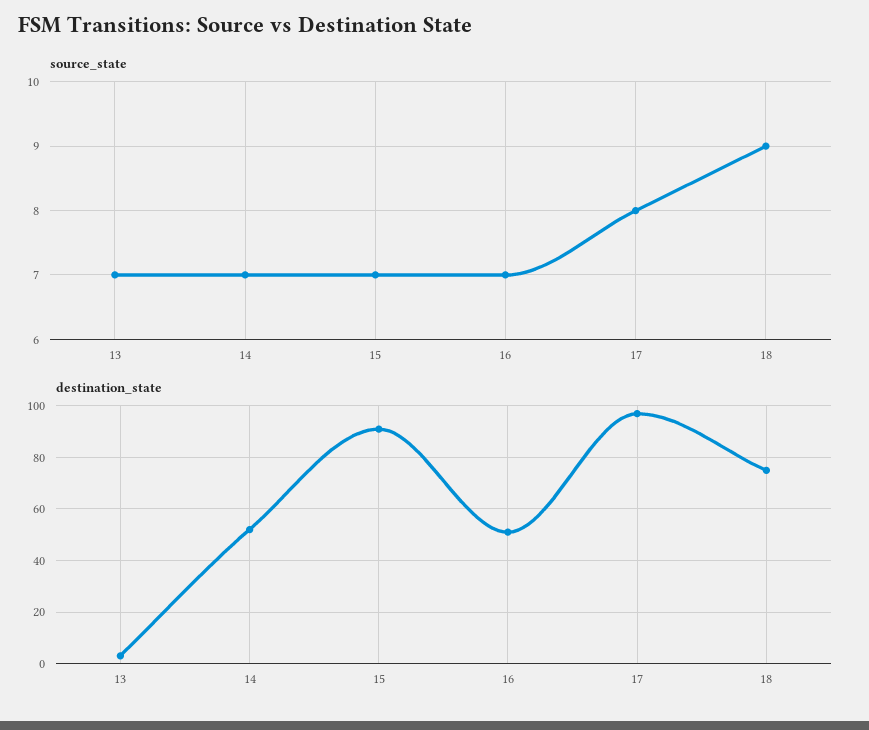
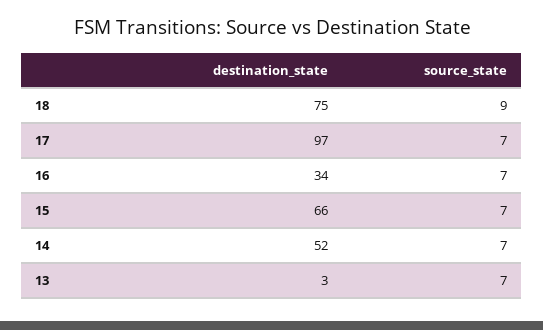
source_state, 17: 8 -> 7
destination_state, 15: 90 -> 66
destination_state, 16: 50 -> 34

